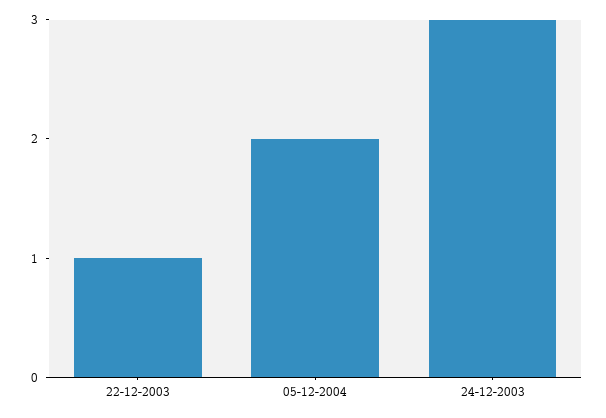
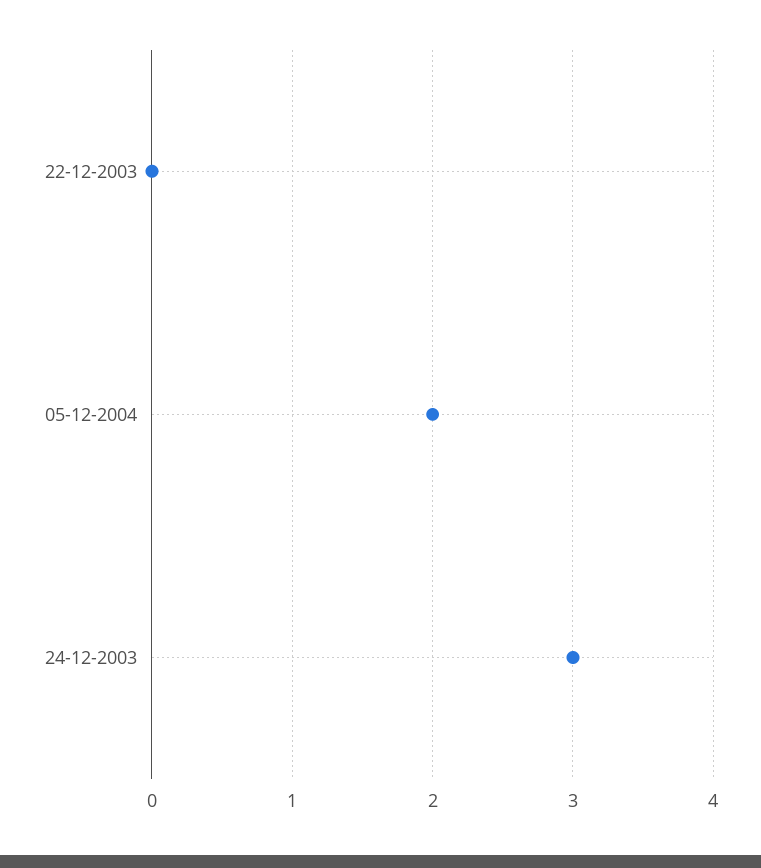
22-12-2003: 1 -> 0

